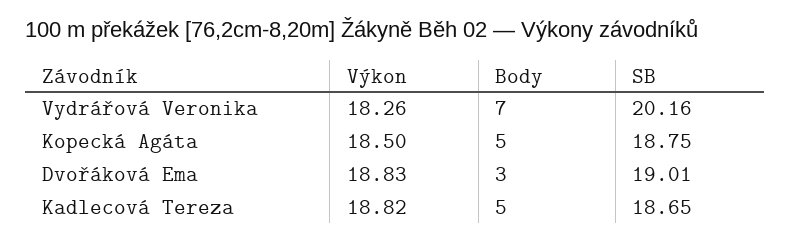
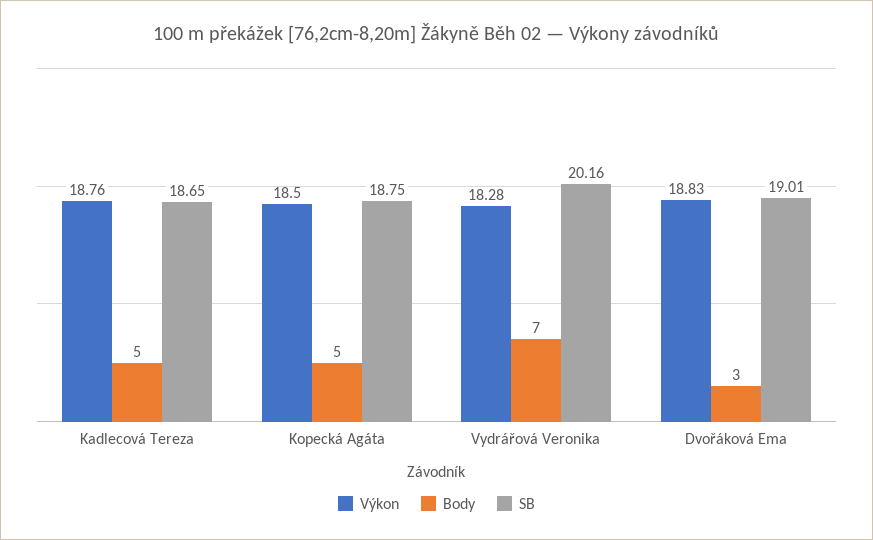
Výkon, Vydrářová Veronika: 18.26 -> 18.28
Výkon, Kadlecová Tereza: 18.82 -> 18.76

